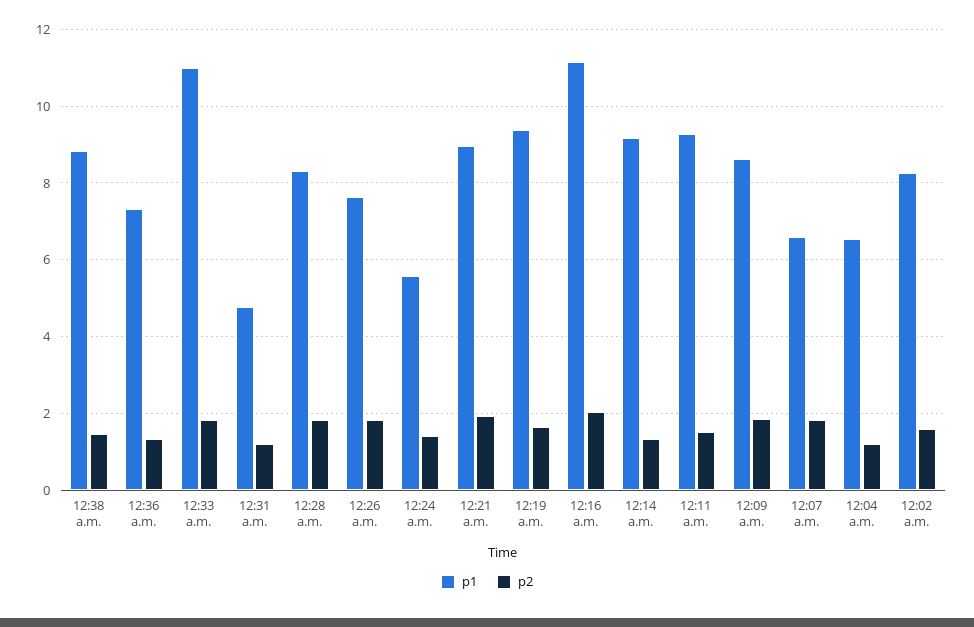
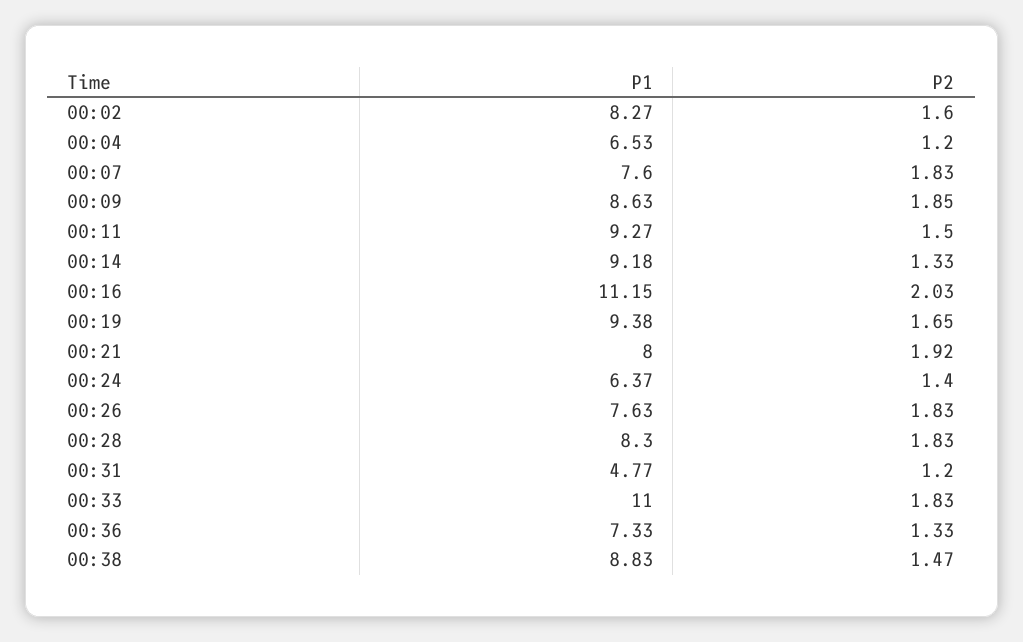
p1, 12:24 a.m.: 5.6 -> 6.37
p1, 12:21 a.m.: 9 -> 8
p1, 12:07 a.m.: 6.6 -> 7.6

